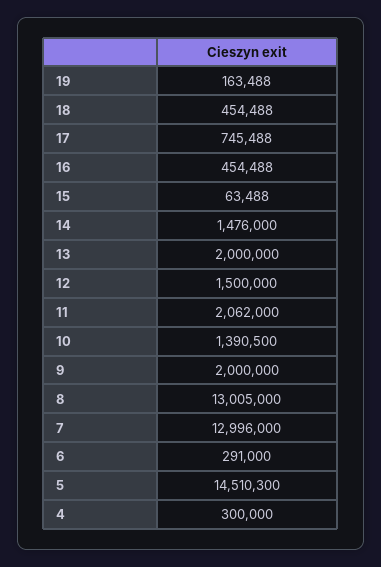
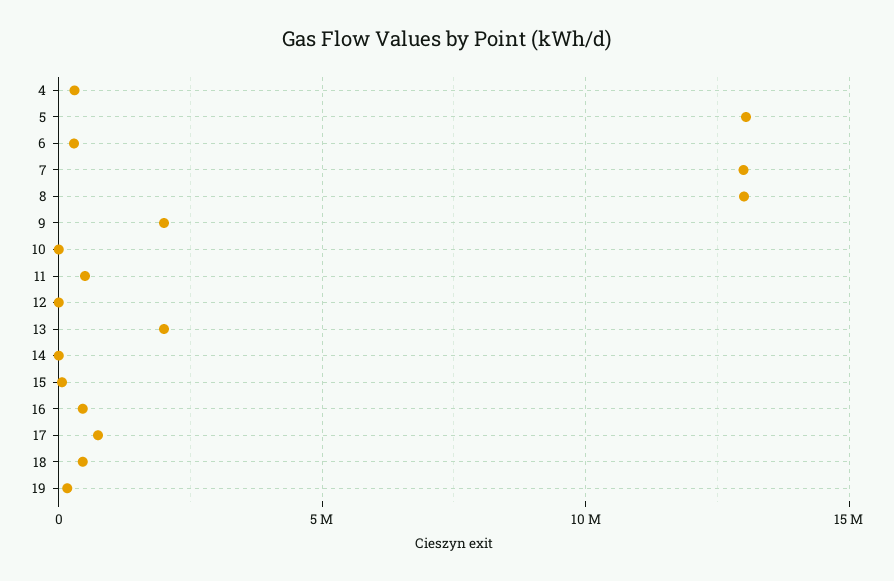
14: 1476000 -> 0
12: 1500000 -> 0
11: 2062000 -> 500000
10: 1390500 -> 0
5: 14510300 -> 13000000

